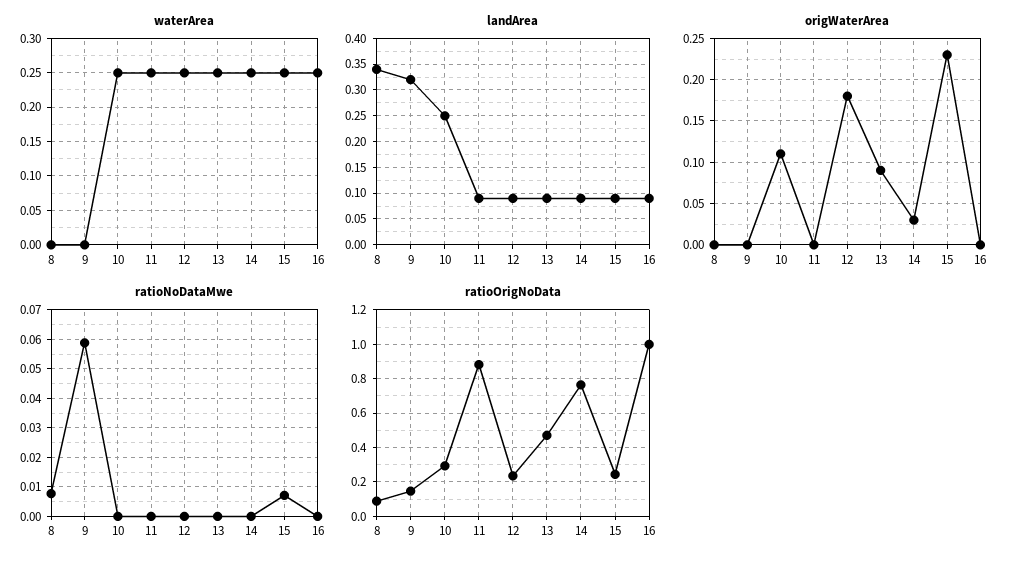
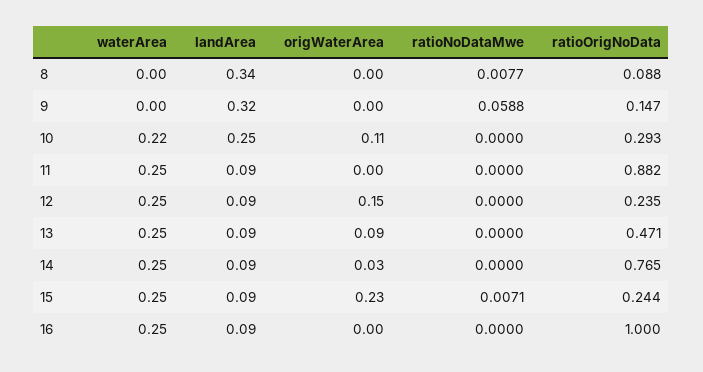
waterArea, 10: 0.25 -> 0.22
origWaterArea, 12: 0.18 -> 0.15

